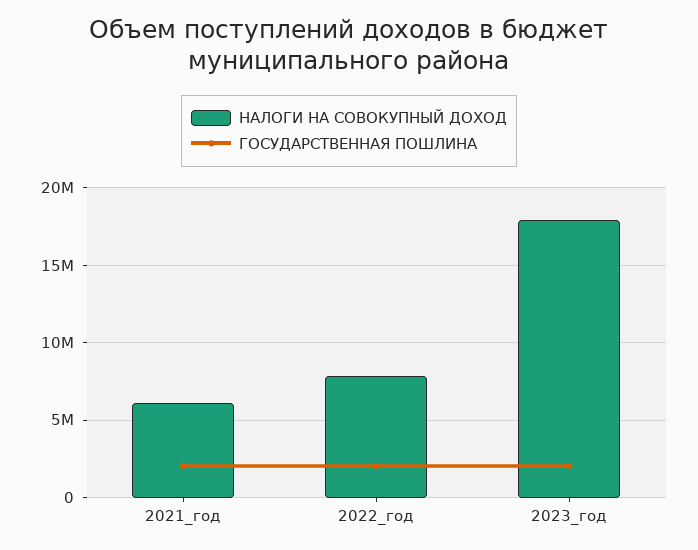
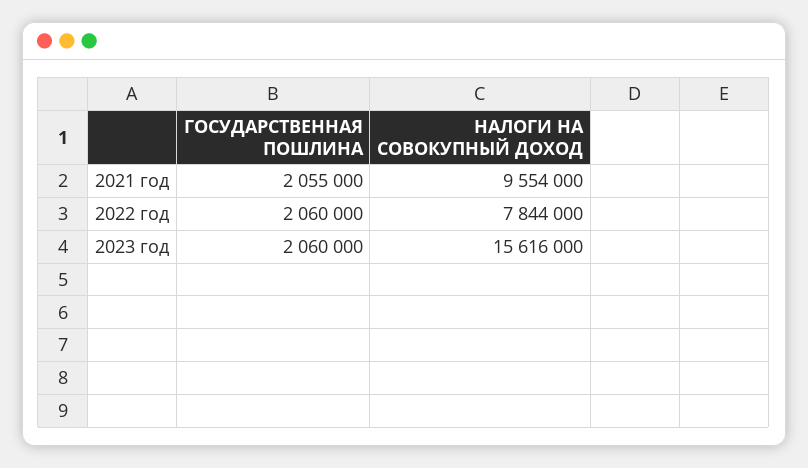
НАЛОГИ НА СОВОКУПНЫЙ ДОХОД, 2021_год: 6000000 -> 9554000
НАЛОГИ НА СОВОКУПНЫЙ ДОХОД, 2023_год: 18000000 -> 15616000

